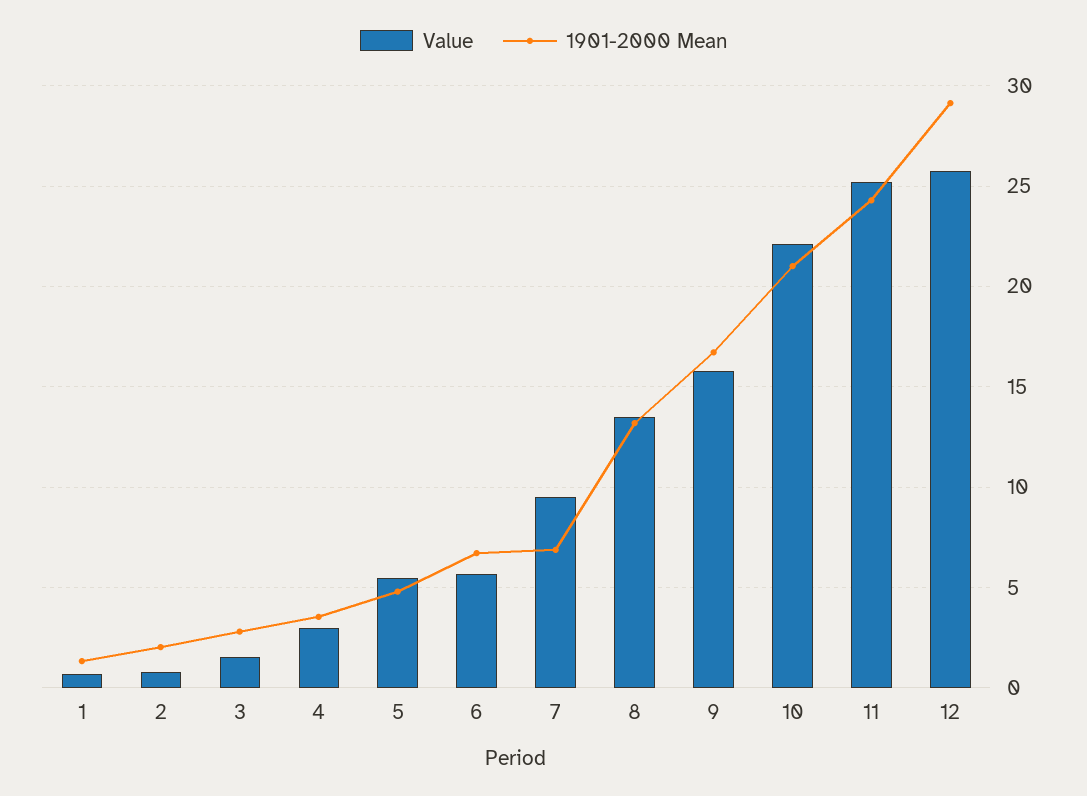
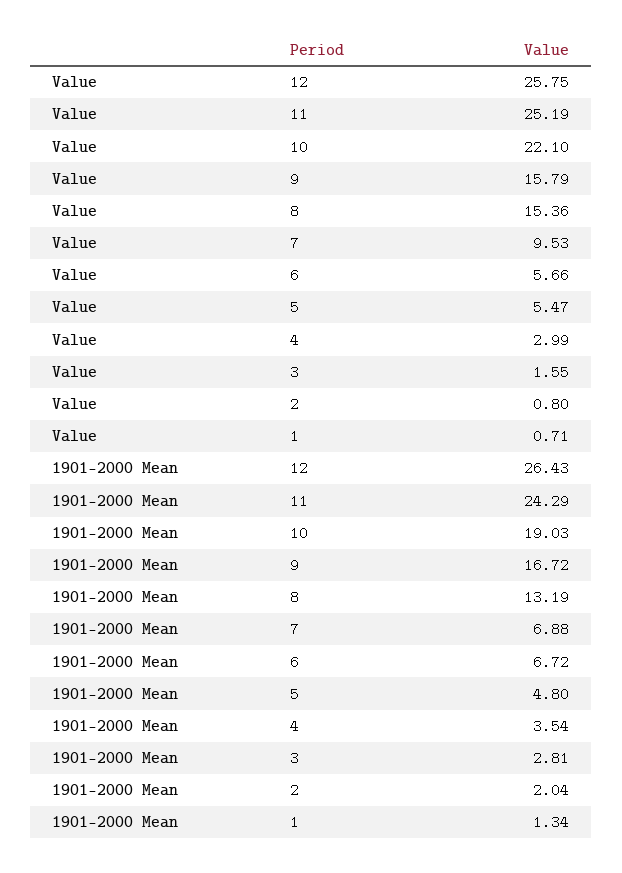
Value, 8: 13.5 -> 15.36
1901-2000 Mean, 10: 21 -> 19.03
1901-2000 Mean, 12: 29 -> 26.43

